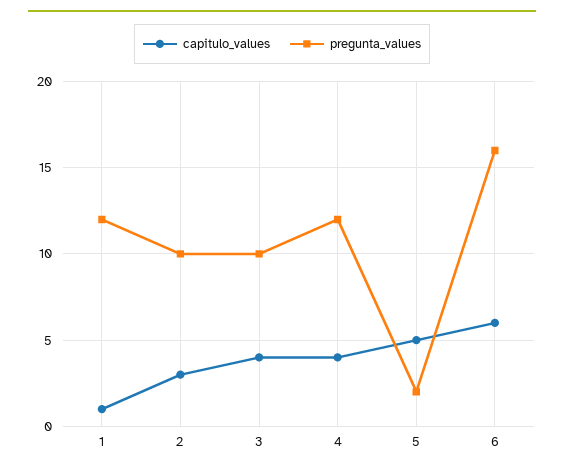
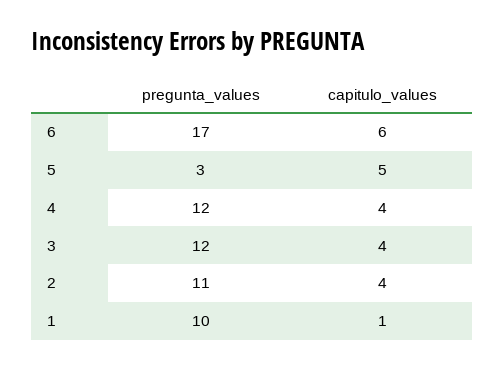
pregunta_values, 1: 12 -> 10
capitulo_values, 2: 3 -> 4
pregunta_values, 2: 10 -> 11
pregunta_values, 3: 10 -> 12
pregunta_values, 5: 2 -> 3
pregunta_values, 6: 16 -> 17

